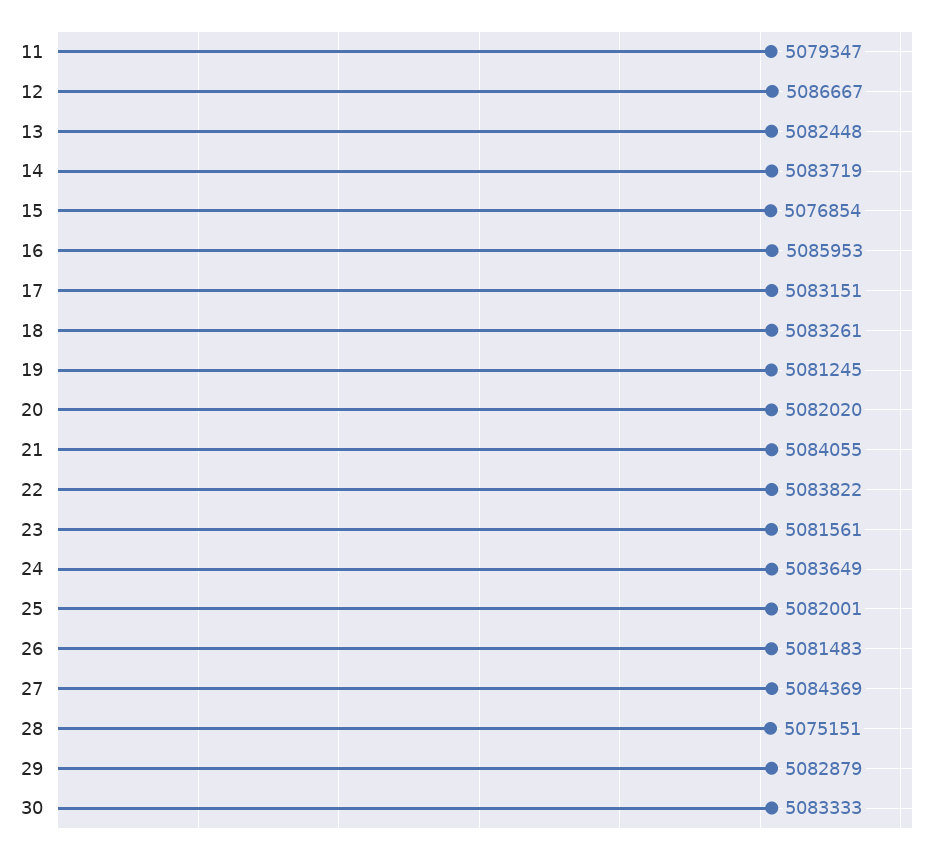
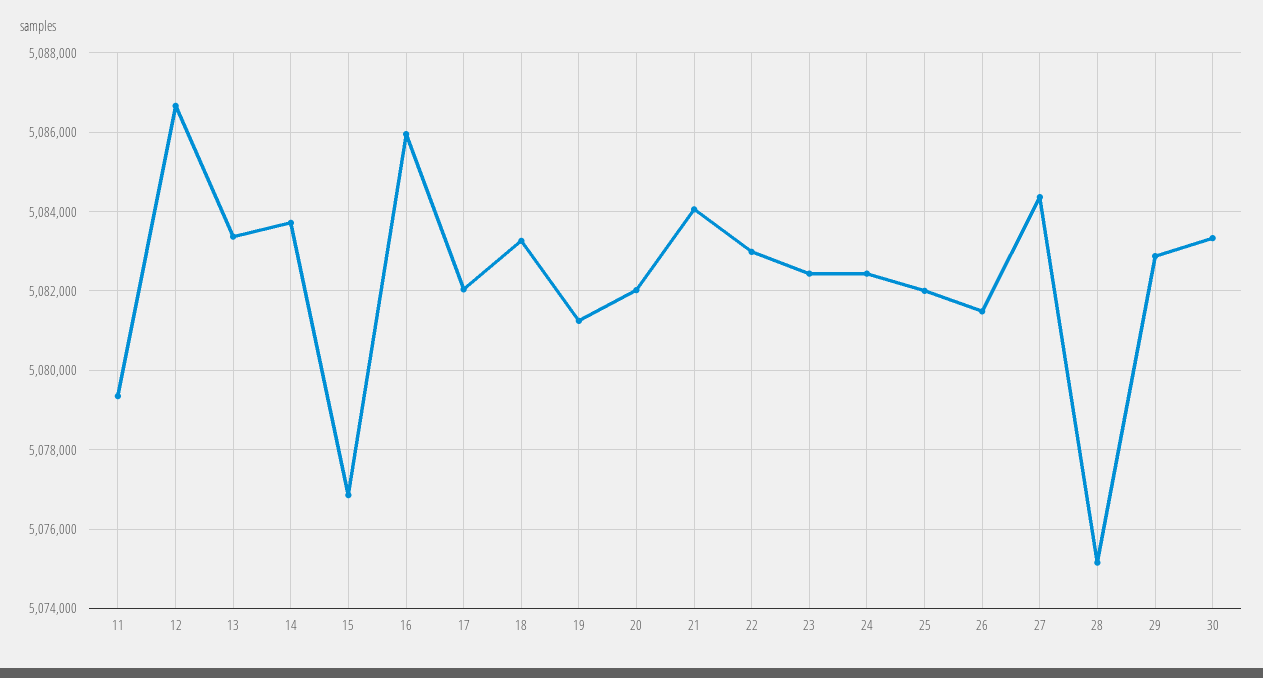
13: 5082448 -> 5083400
17: 5083151 -> 5082000
22: 5083822 -> 5083000
23: 5081561 -> 5082400
24: 5083649 -> 5082400

